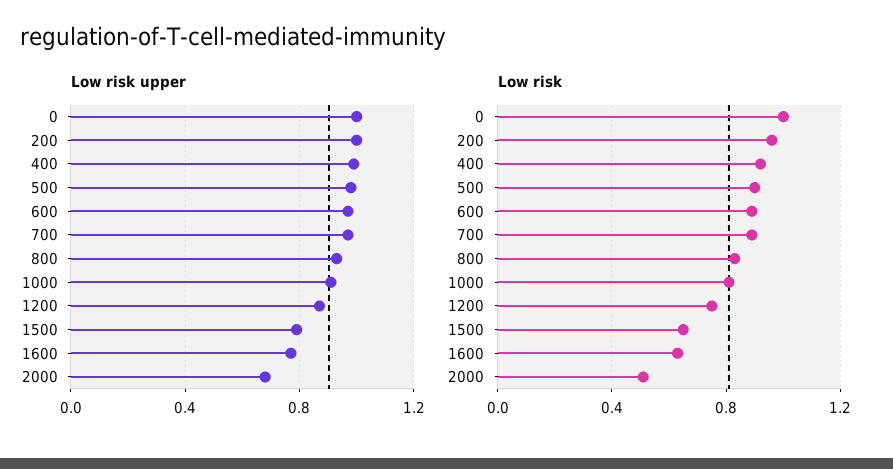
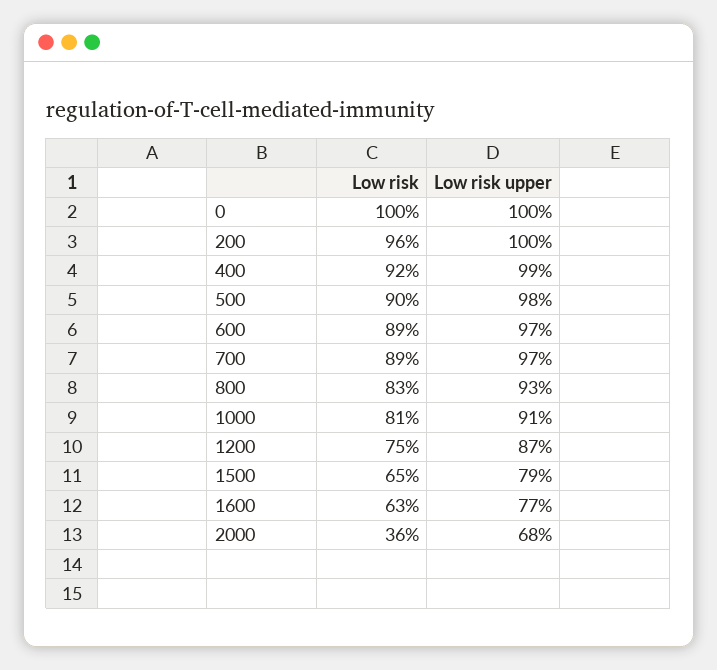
Low risk, 2000: 0.5 -> 0.36

